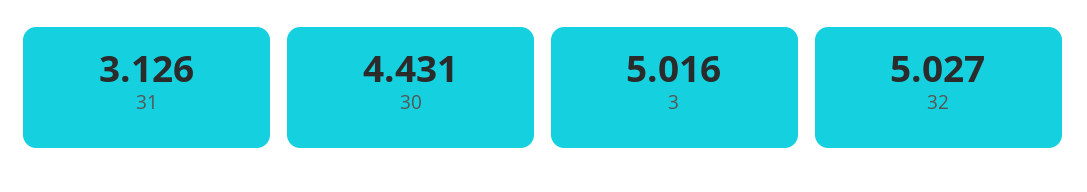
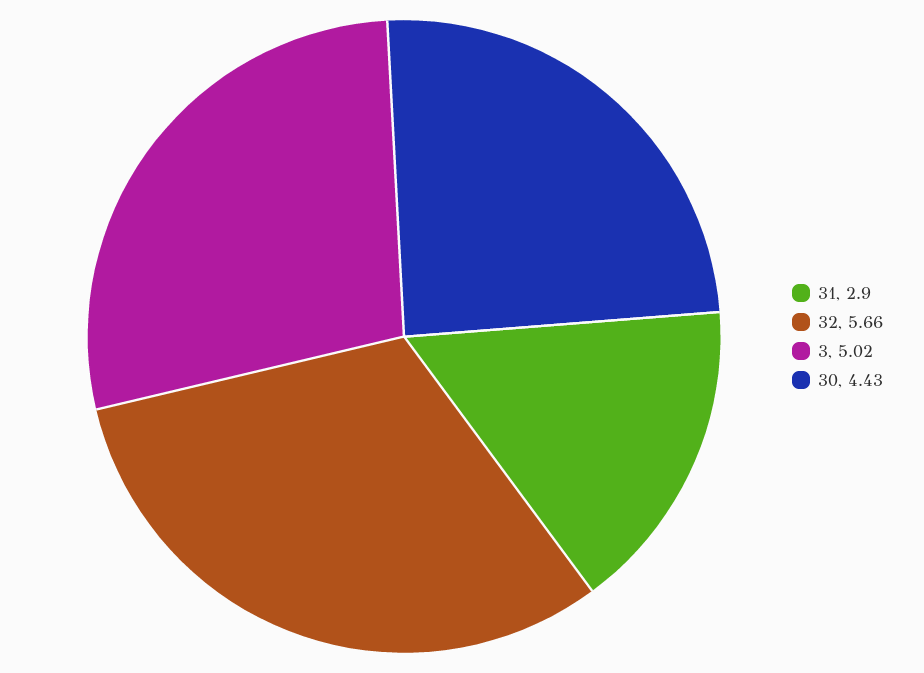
31: 3.126 -> 2.9
32: 5.027 -> 5.66

